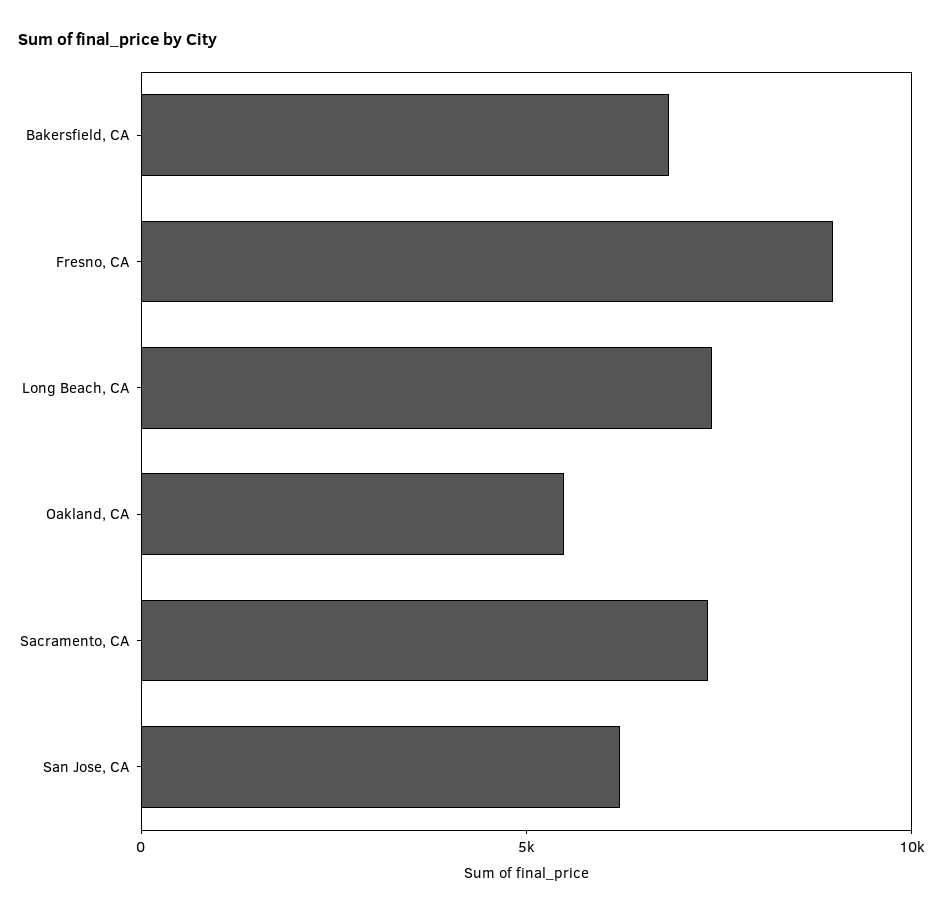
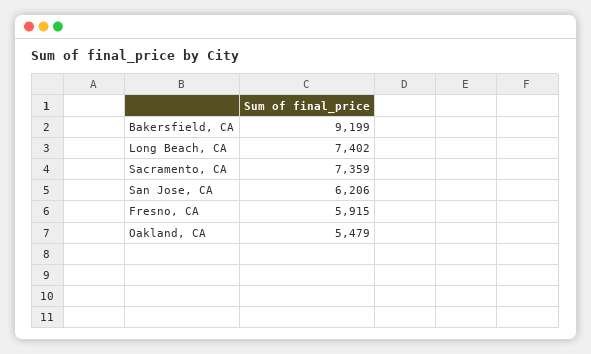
Bakersfield, CA: 7000 -> 9199
Fresno, CA: 9000 -> 5915

